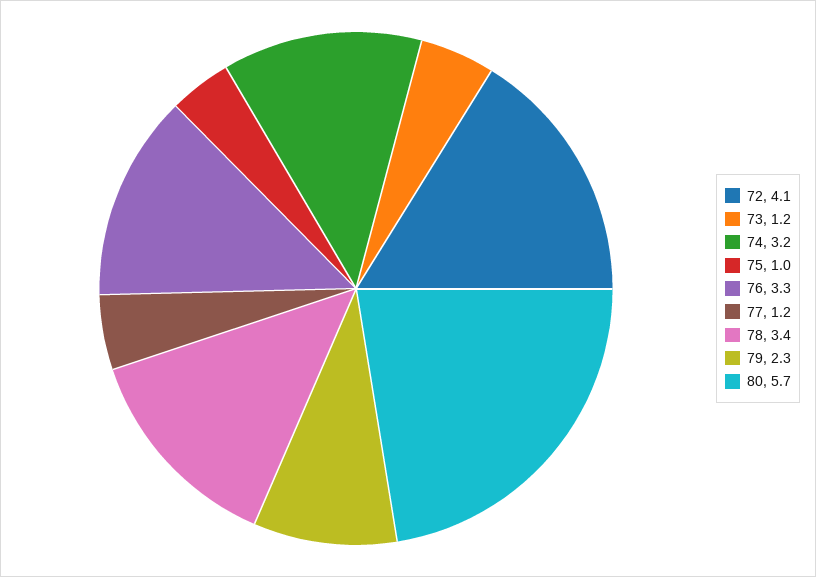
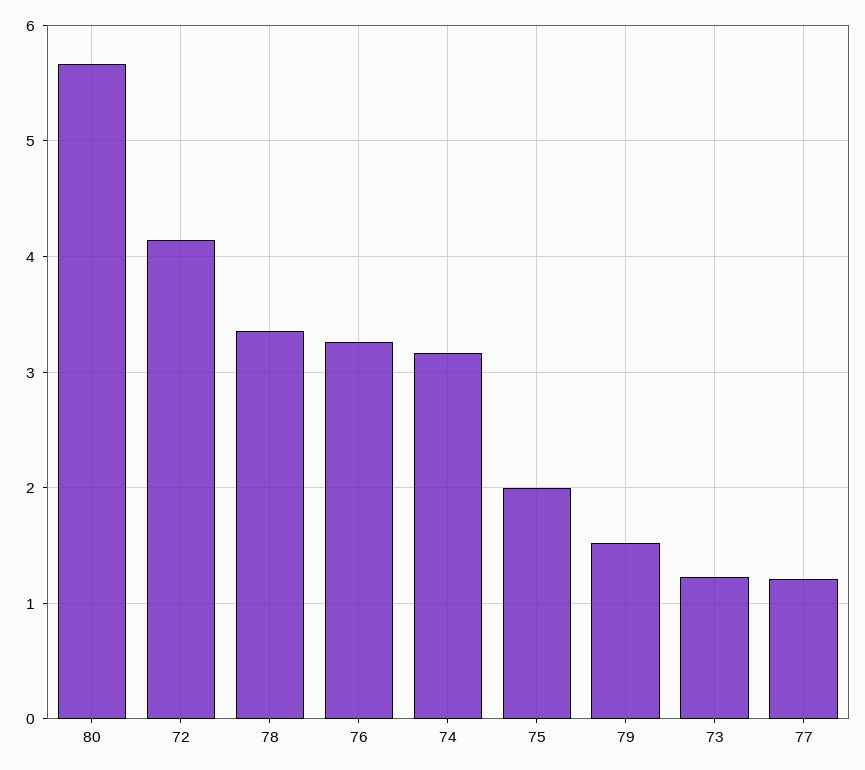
75: 1 -> 2
79: 2.3 -> 1.5

